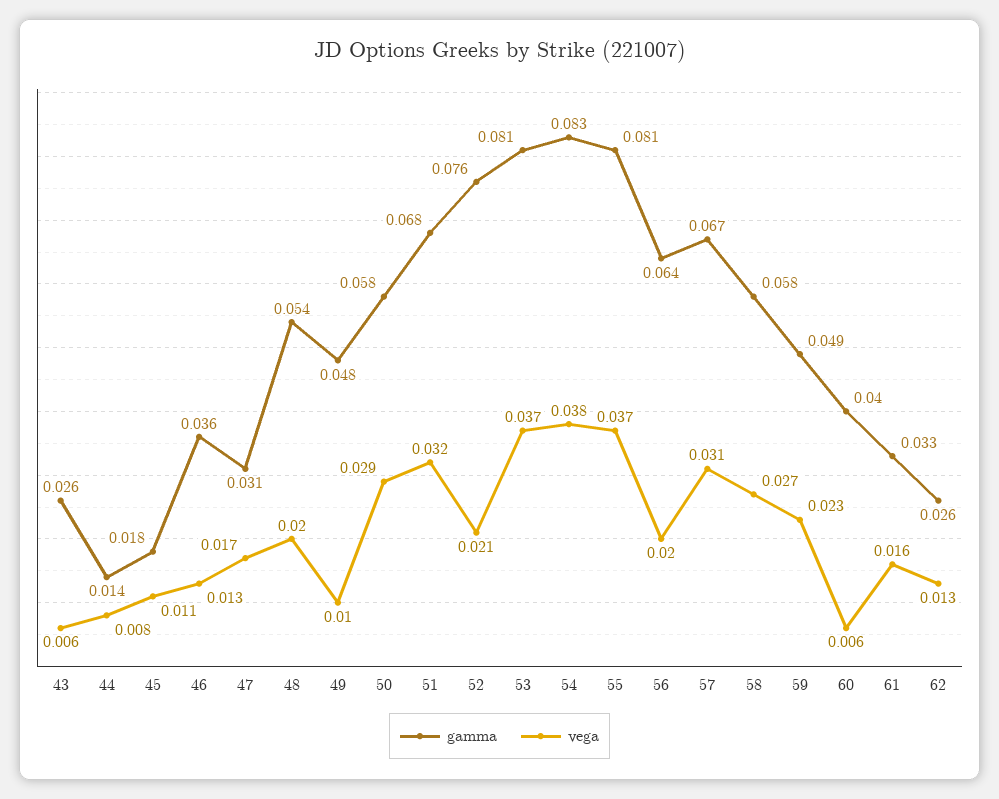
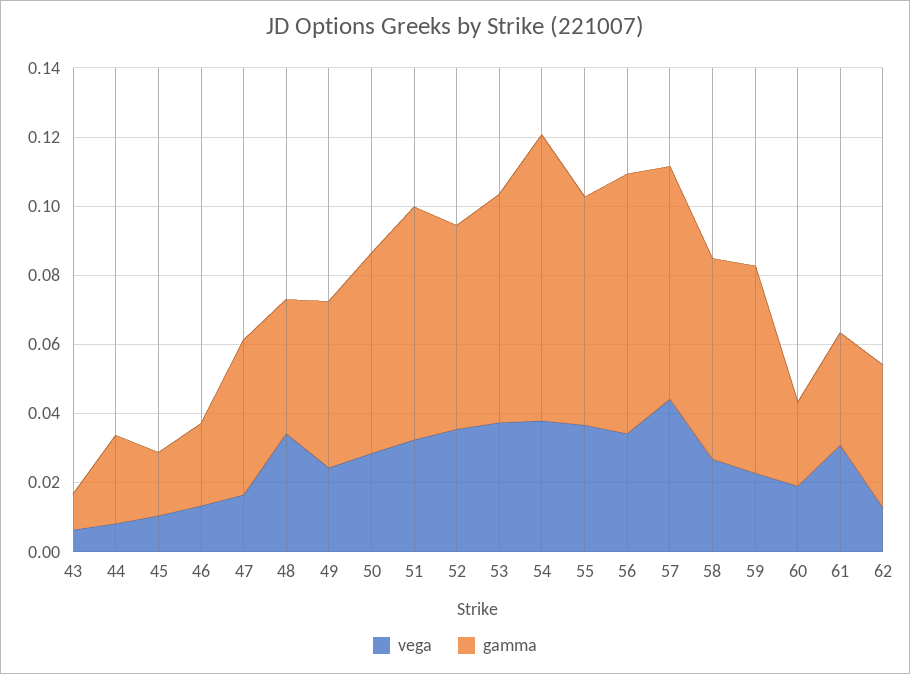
gamma, 43: 0.026 -> 0.01
gamma, 44: 0.014 -> 0.025
gamma, 46: 0.036 -> 0.025
gamma, 47: 0.031 -> 0.045
gamma, 48: 0.054 -> 0.04
vega, 48: 0.02 -> 0.035
vega, 49: 0.01 -> 0.025
gamma, 52: 0.076 -> 0.06
vega, 52: 0.021 -> 0.035
gamma, 53: 0.081 -> 0.065
gamma, 55: 0.081 -> 0.065
gamma, 56: 0.064 -> 0.075
vega, 56: 0.02 -> 0.035
vega, 57: 0.031 -> 0.045
gamma, 59: 0.049 -> 0.06
gamma, 60: 0.04 -> 0.025
vega, 60: 0.006 -> 0.02
vega, 61: 0.016 -> 0.03
gamma, 62: 0.026 -> 0.04

